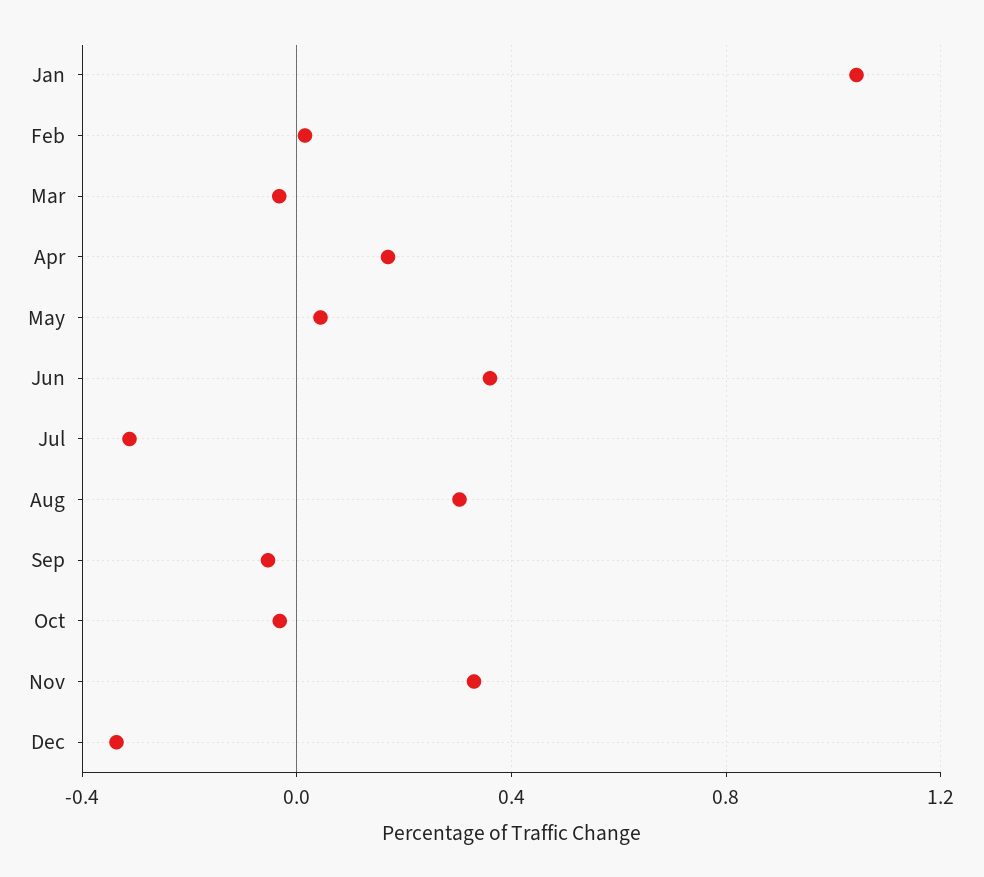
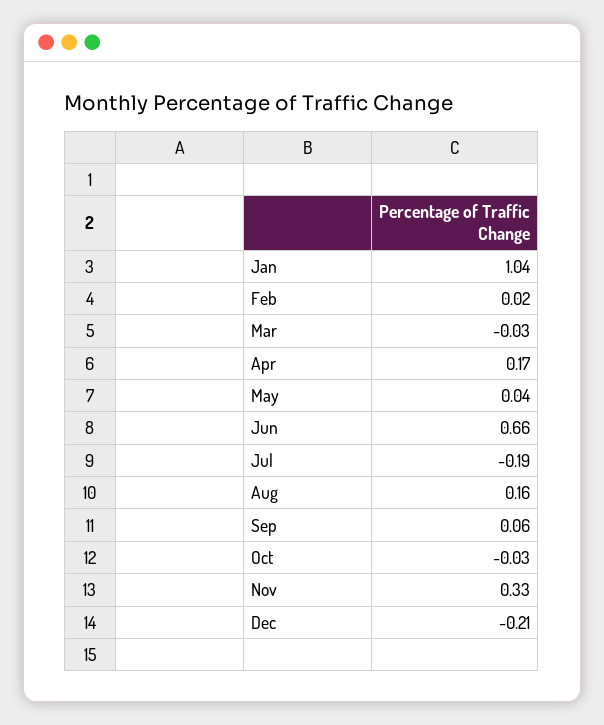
Jun: 0.35 -> 0.66
Jul: -0.3 -> -0.19
Aug: 0.3 -> 0.16
Sep: -0.05 -> 0.06
Dec: -0.35 -> -0.21

